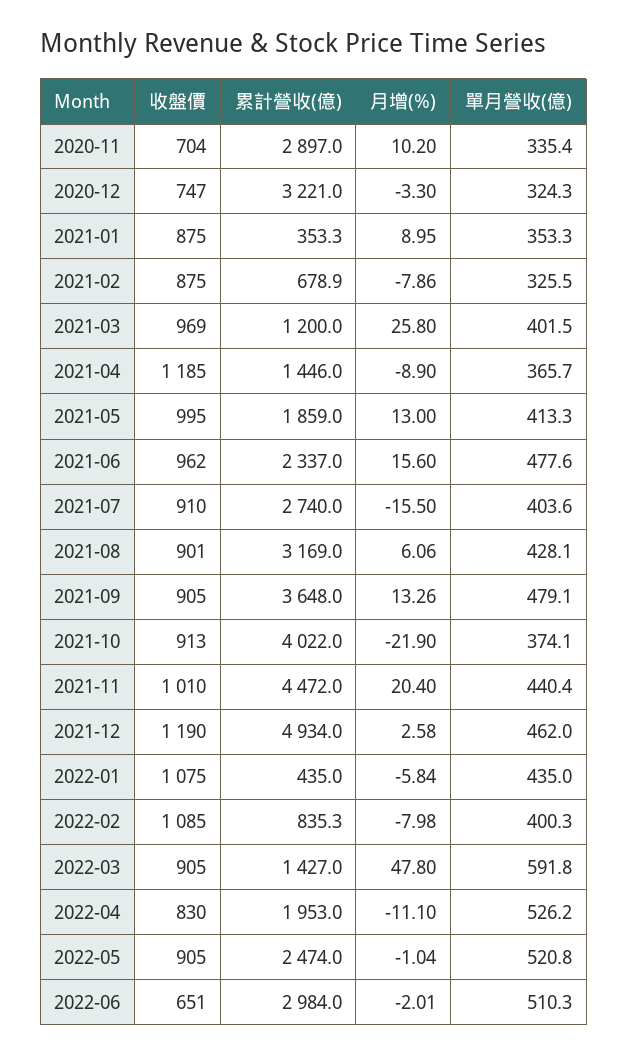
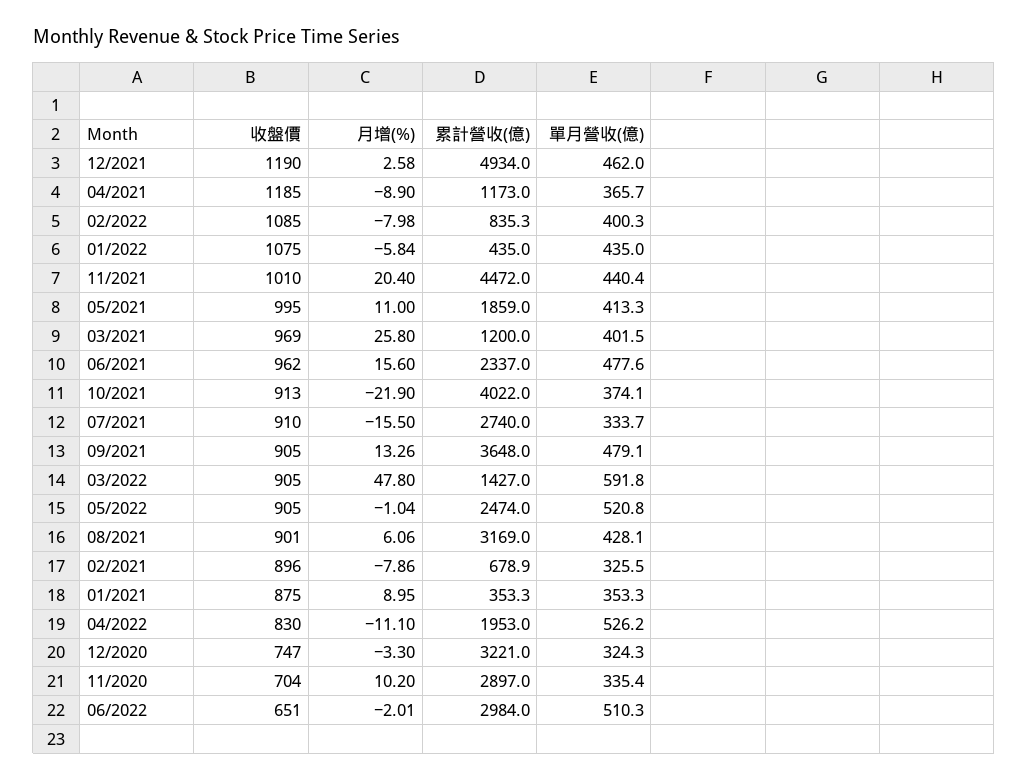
收盤價, 2021-02: 875 -> 896
累計營收(億), 2021-04: 1446 -> 1173
月增(%), 2021-05: 13 -> 11
單月營收(億), 2021-07: 403.6 -> 333.7

